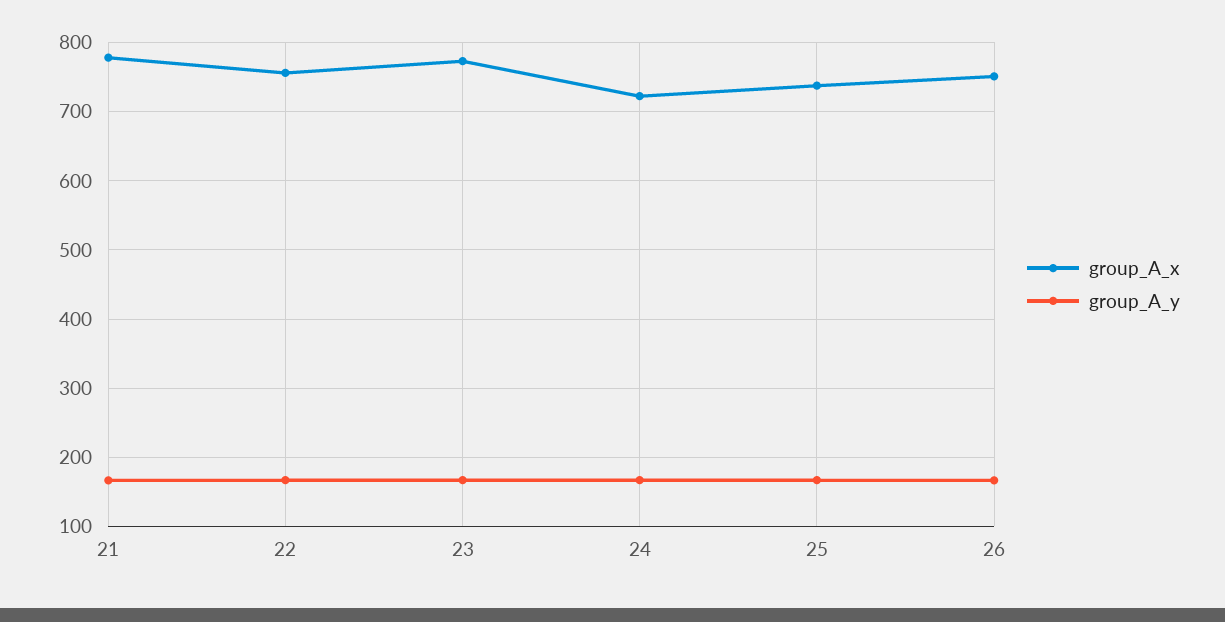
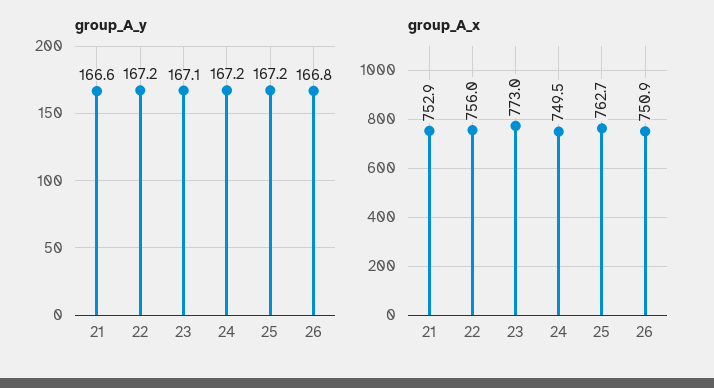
group_A_x, 21: 780 -> 752.9
group_A_x, 24: 720 -> 749.5
group_A_x, 25: 740 -> 762.7

